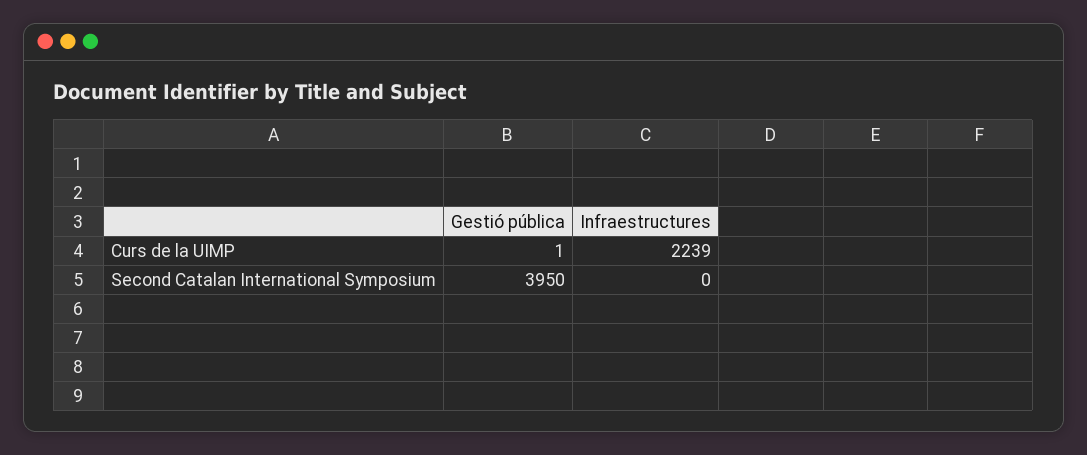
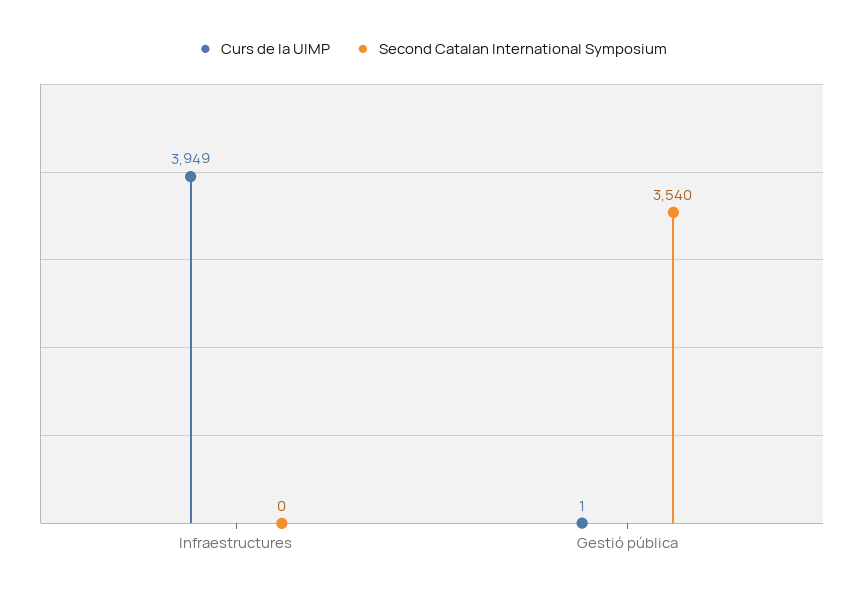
Curs de la UIMP, Infraestructures: 2239 -> 3949
Second Catalan International Symposium, Gestió pública: 3950 -> 3540

